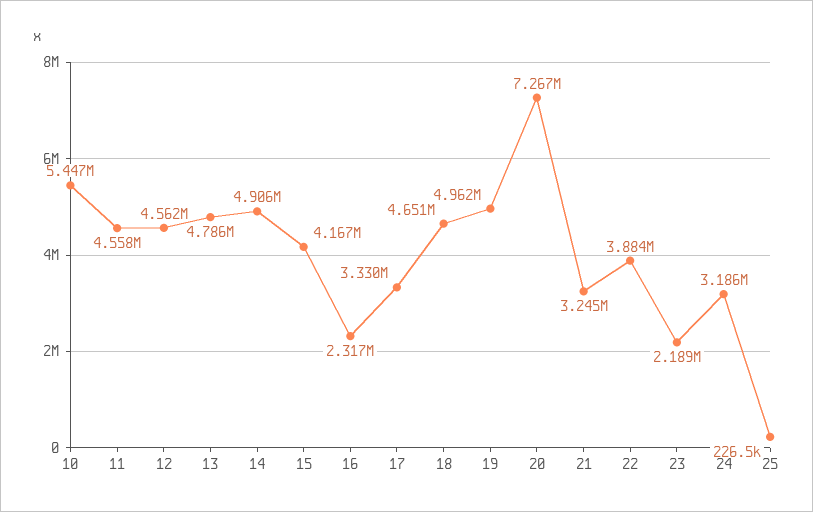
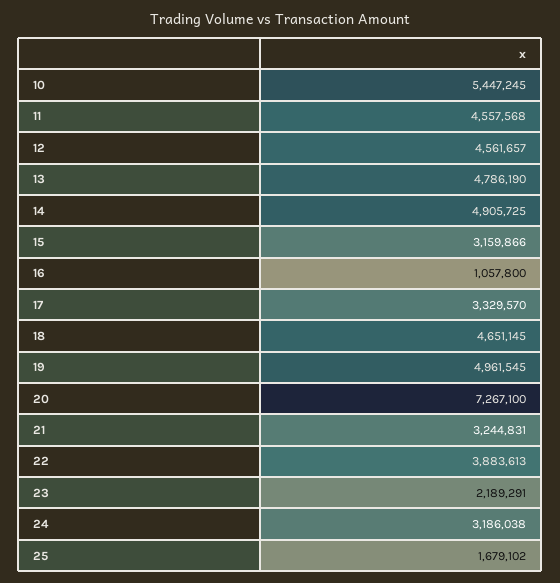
15: 4167000 -> 3159866
16: 2317000 -> 1057800
25: 226500 -> 1679102

